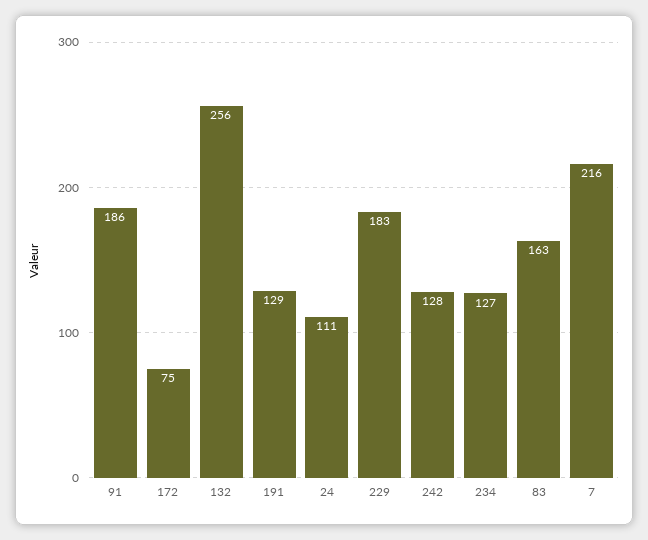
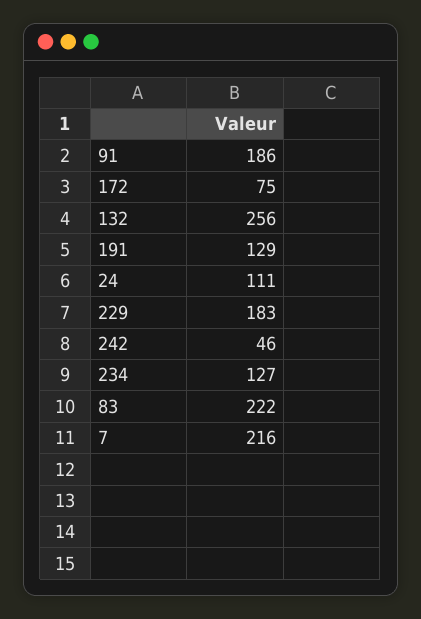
242: 128 -> 46
83: 163 -> 222

